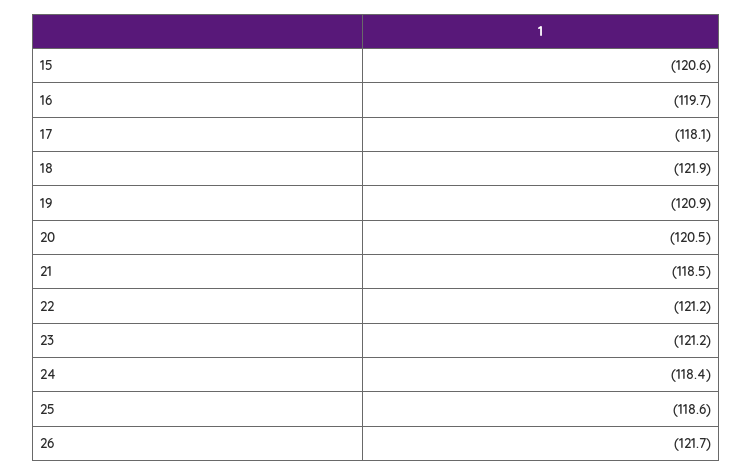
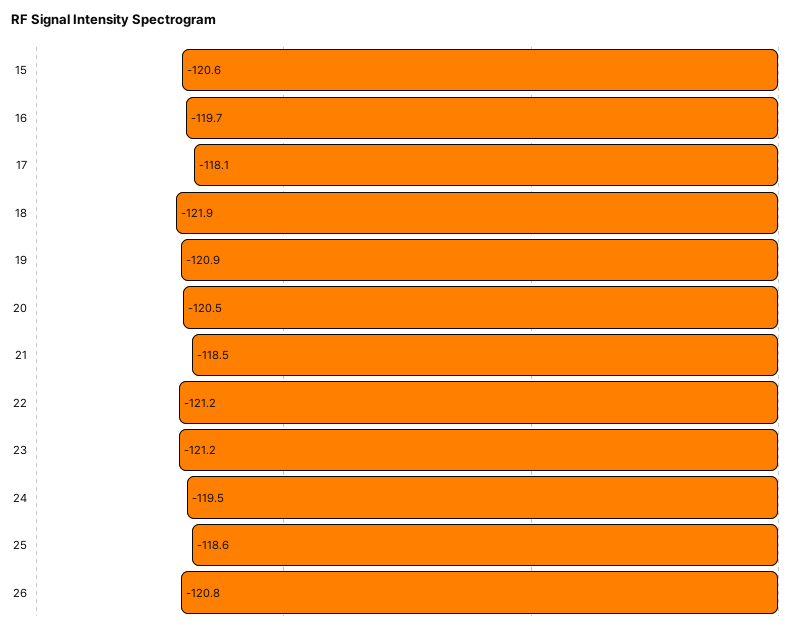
24: -118.4 -> -119.5
26: -121.7 -> -120.8

